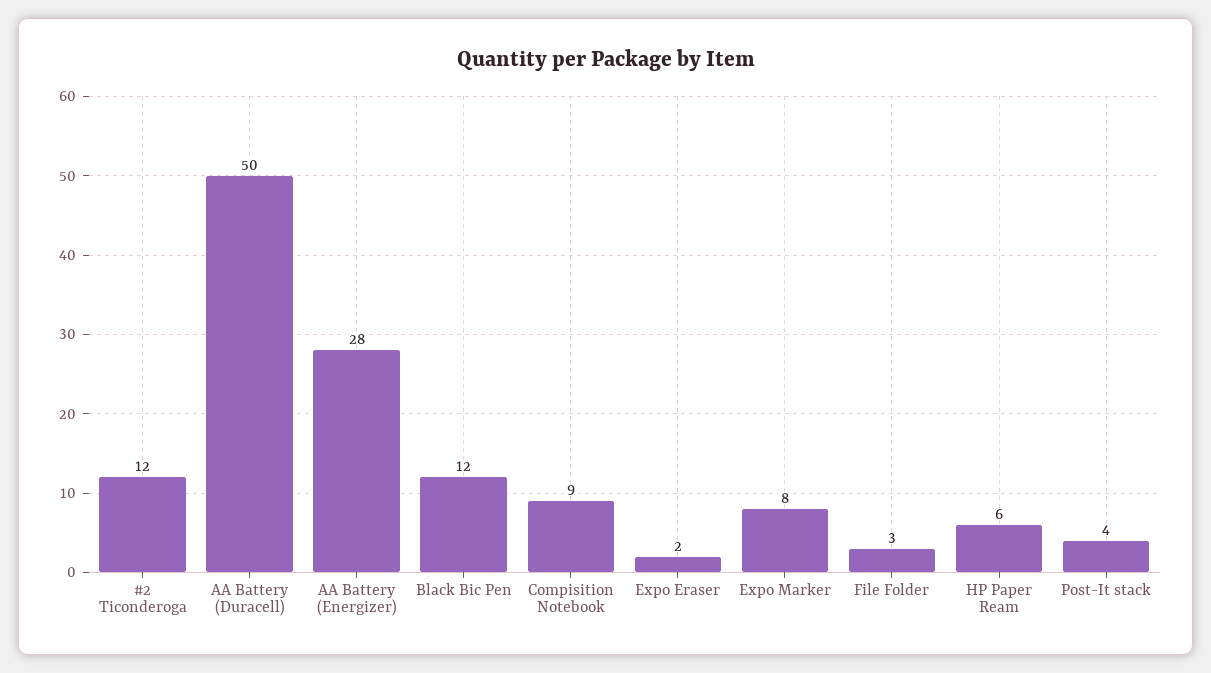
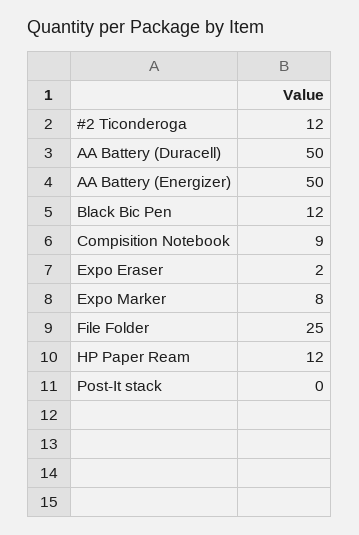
AA Battery (Energizer): 28 -> 50
File Folder: 3 -> 25
HP Paper Ream: 6 -> 12
Post-It stack: 4 -> 0

